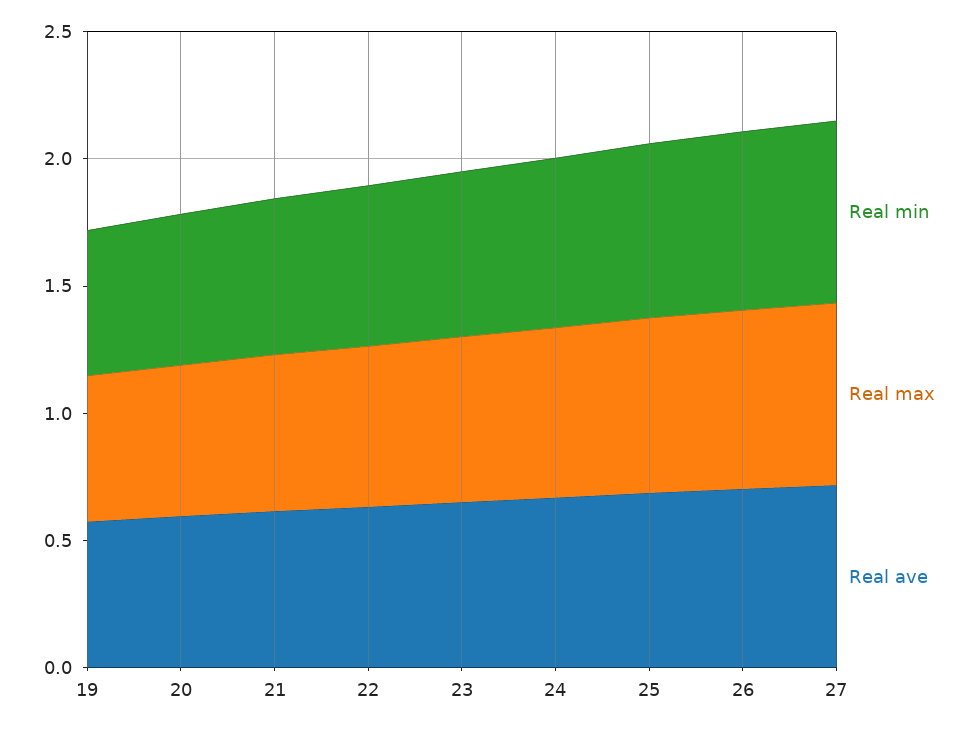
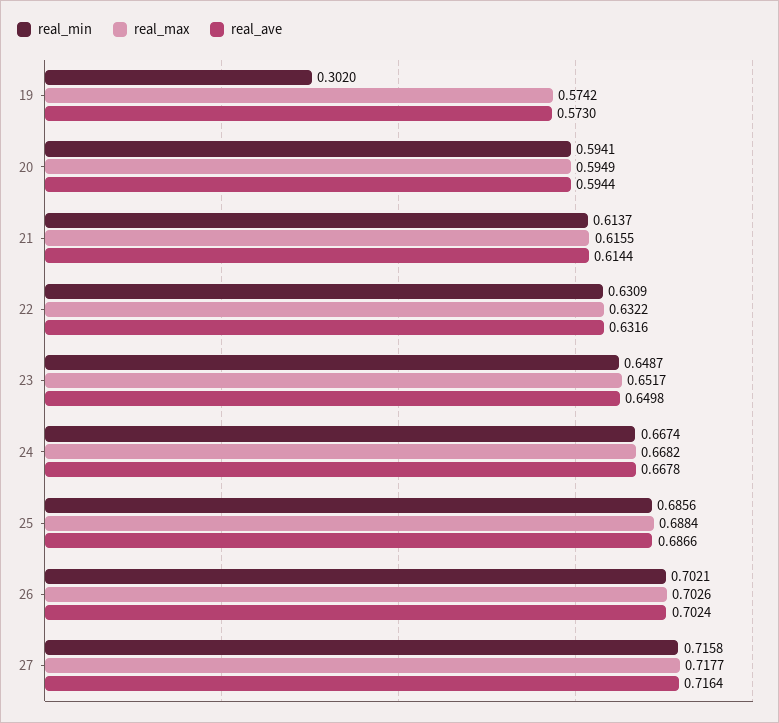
Real min, 19: 0.6 -> 0.302

